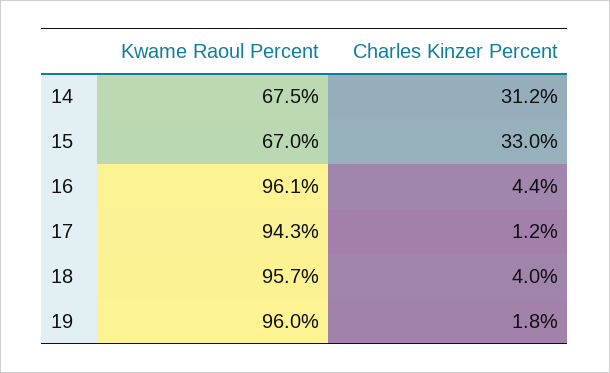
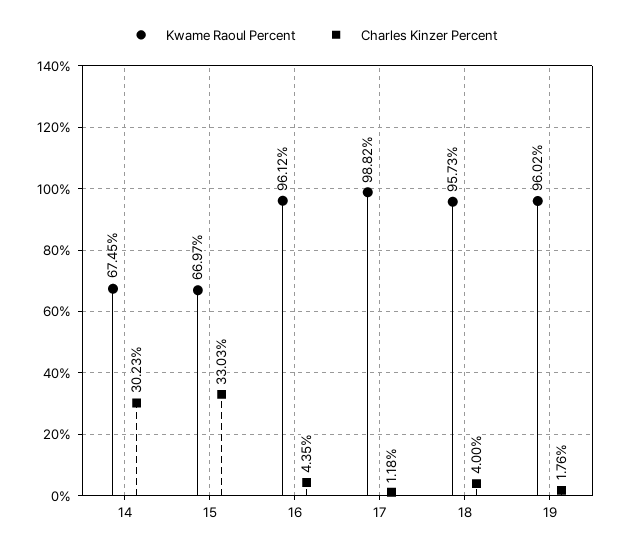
Charles Kinzer Percent, 14: 31.2 -> 30.23
Kwame Raoul Percent, 17: 94.3 -> 98.82

